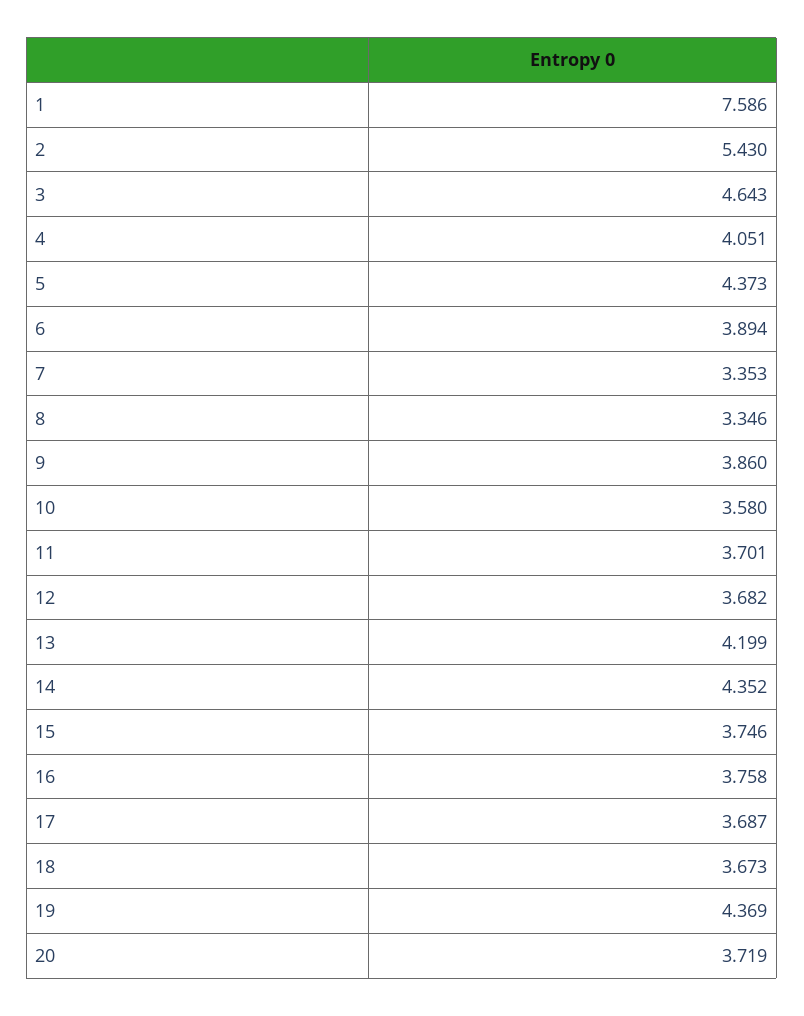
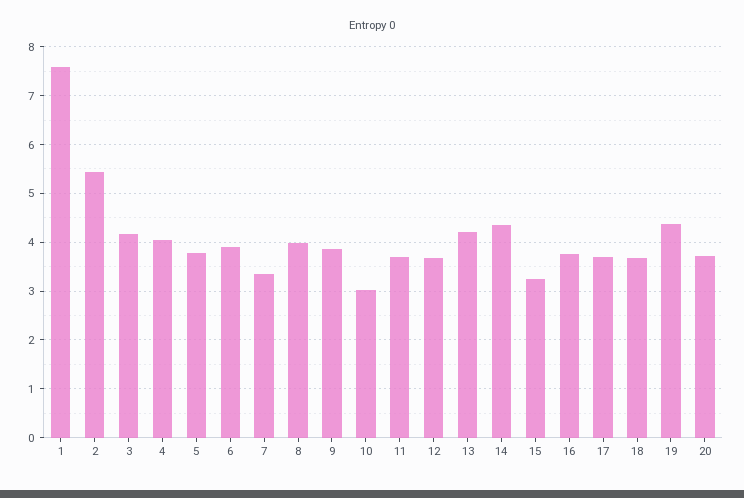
3: 4.643 -> 4.2
5: 4.373 -> 3.8
8: 3.346 -> 4
10: 3.58 -> 3
15: 3.746 -> 3.2

